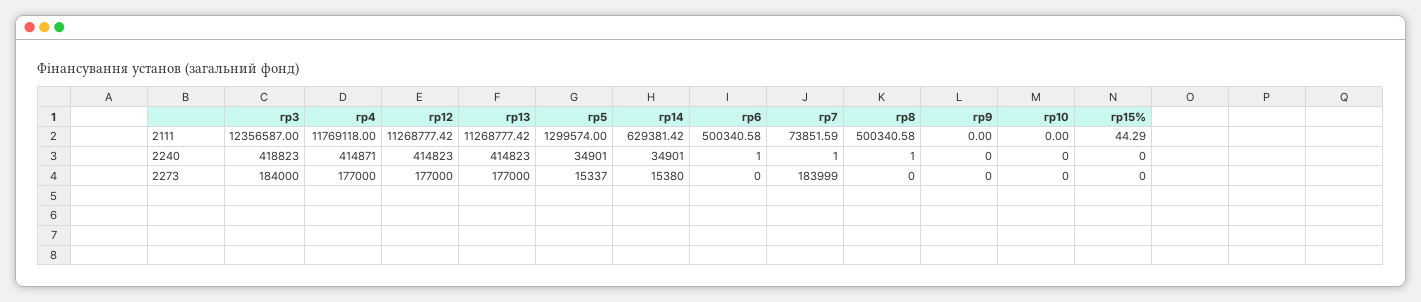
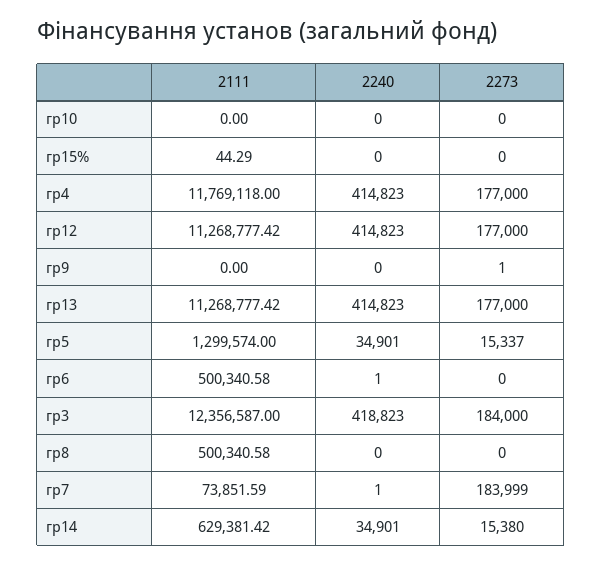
гр4, 2240: 414871 -> 414823
гр8, 2240: 1 -> 0
гр9, 2273: 0 -> 1

